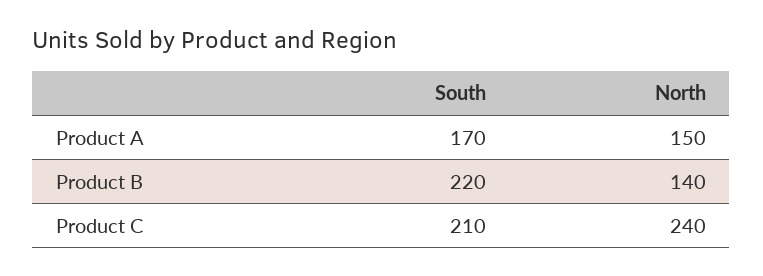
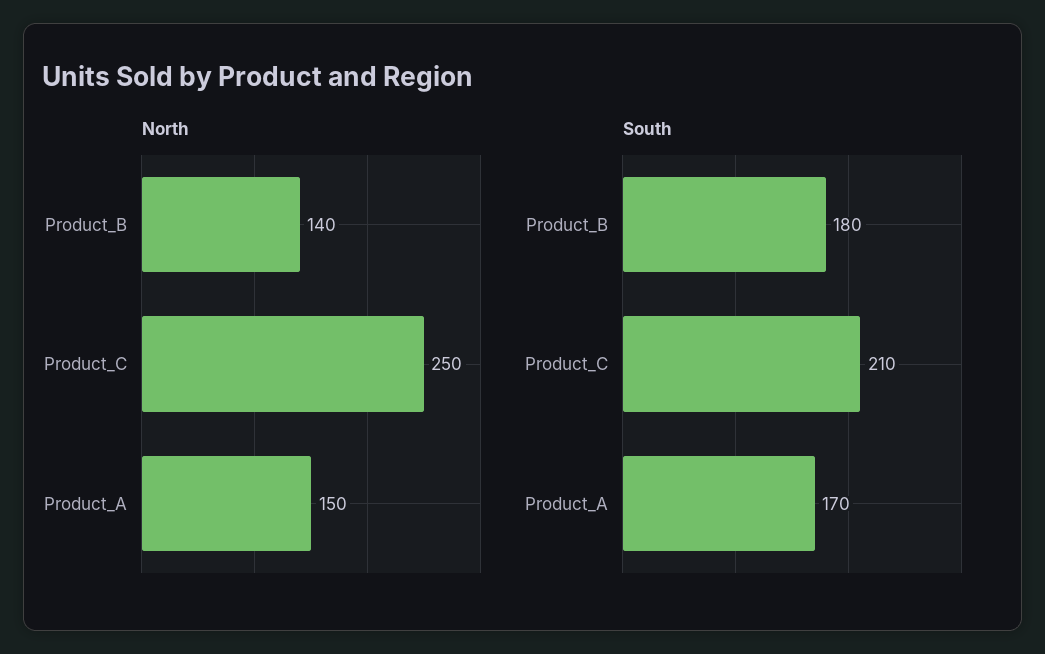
South, Product B: 220 -> 180
North, Product C: 240 -> 250

